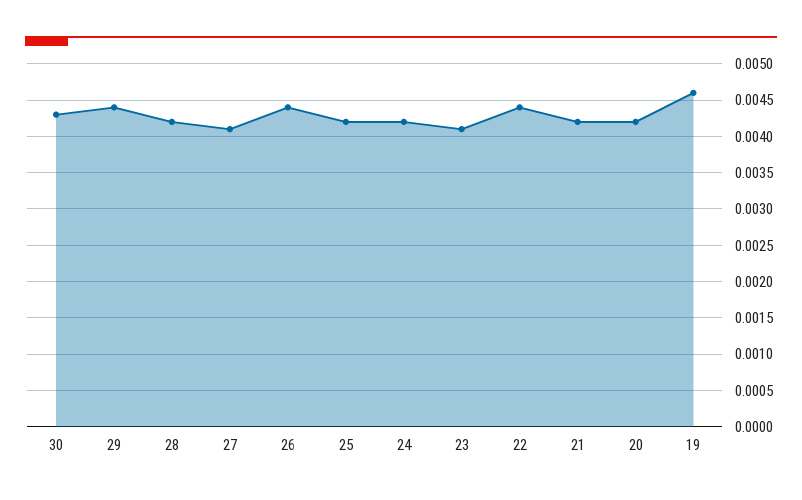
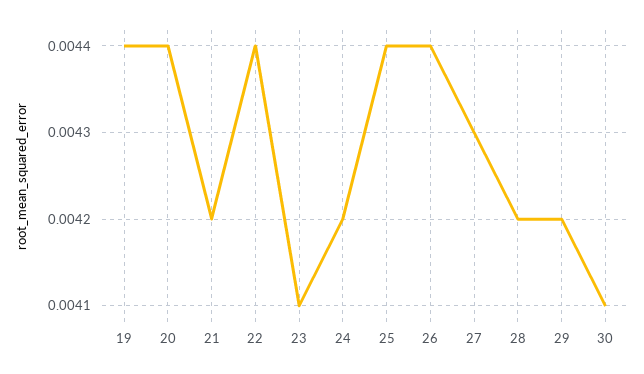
30: 0.0043 -> 0.0041
29: 0.0044 -> 0.0042
27: 0.0041 -> 0.0043
25: 0.0042 -> 0.0044
20: 0.0042 -> 0.0044
19: 0.0046 -> 0.0044

